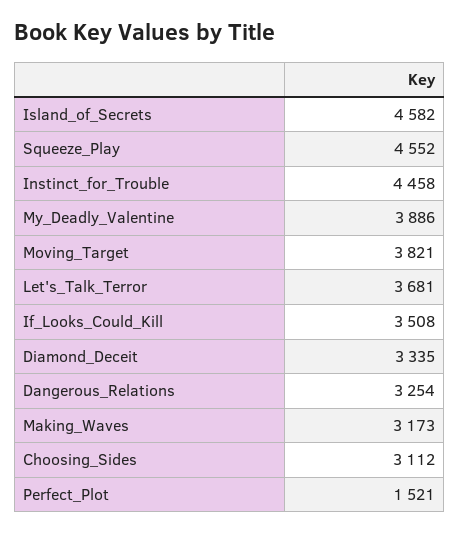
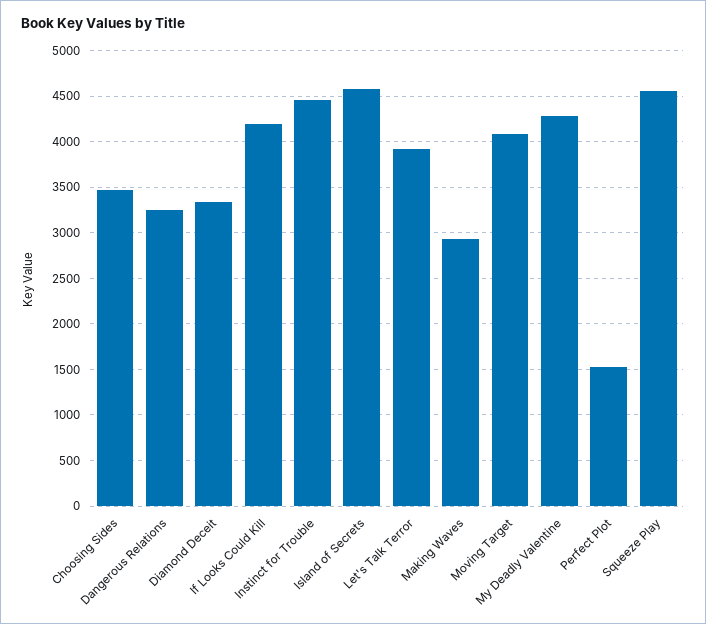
My_Deadly_Valentine: 3886 -> 4300
Moving_Target: 3821 -> 4100
Let's_Talk_Terror: 3681 -> 3900
If_Looks_Could_Kill: 3508 -> 4200
Making_Waves: 3173 -> 2900
Choosing_Sides: 3112 -> 3500

